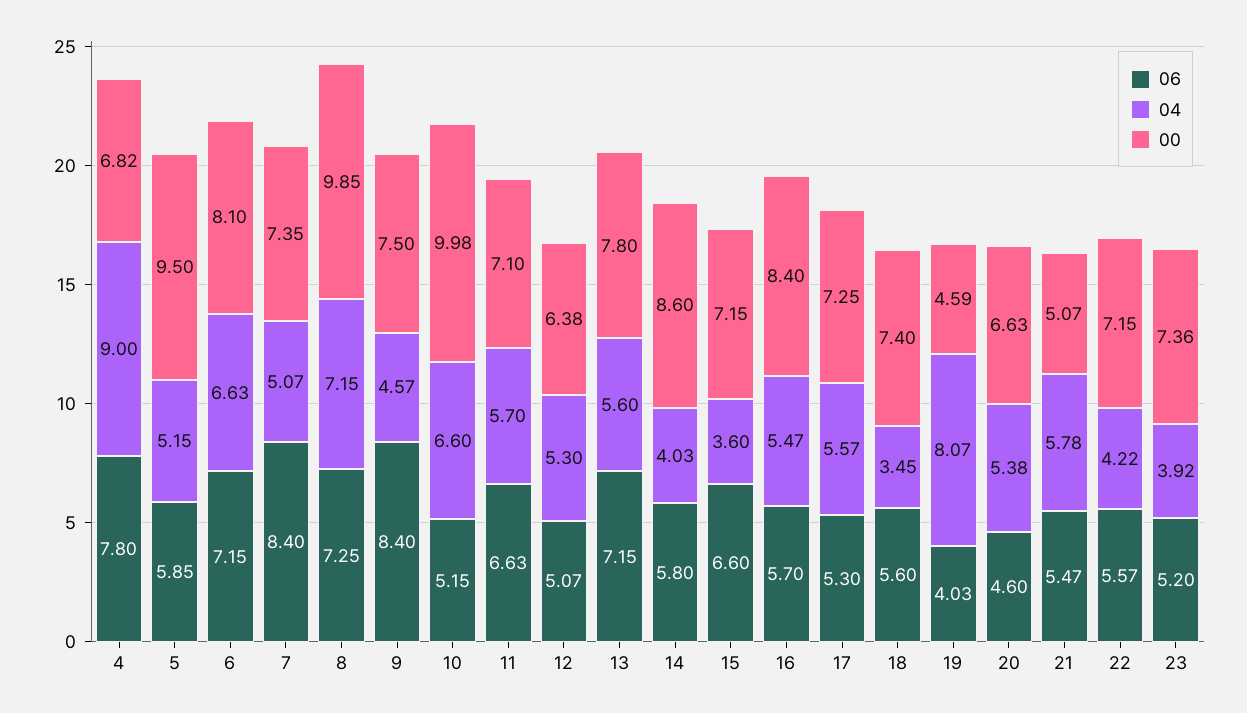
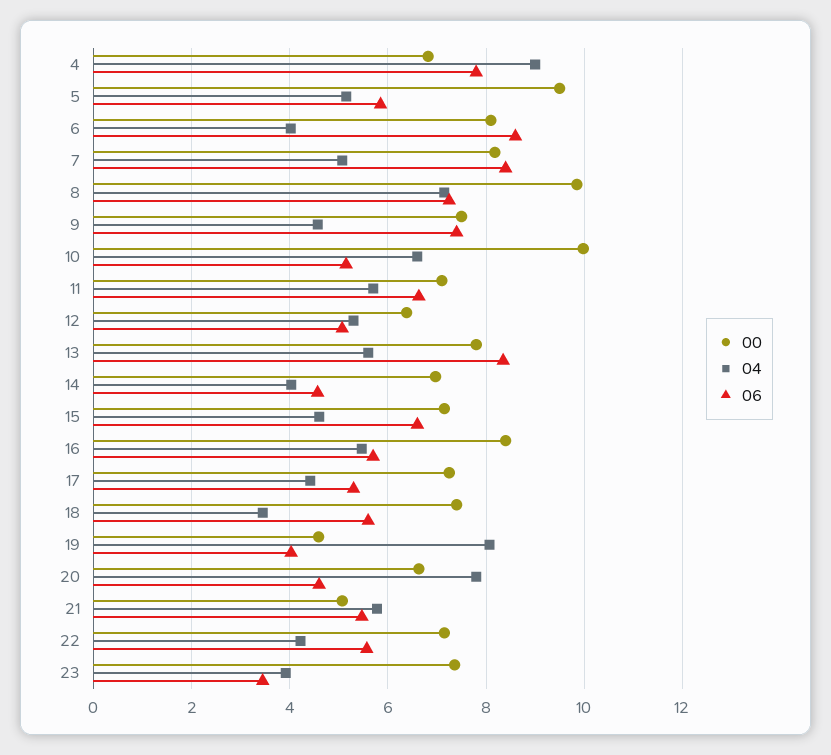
06, 6: 7.15 -> 8.6
04, 6: 6.63 -> 4
00, 7: 7.35 -> 8.2
06, 9: 8.4 -> 7.4
06, 13: 7.15 -> 8.4
06, 14: 5.8 -> 4.6
00, 14: 8.6 -> 7
04, 15: 3.6 -> 4.6
04, 17: 5.57 -> 4.4
04, 20: 5.38 -> 7.8
06, 23: 5.2 -> 3.4

